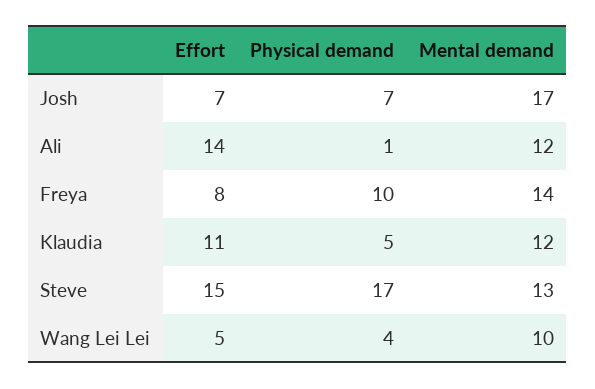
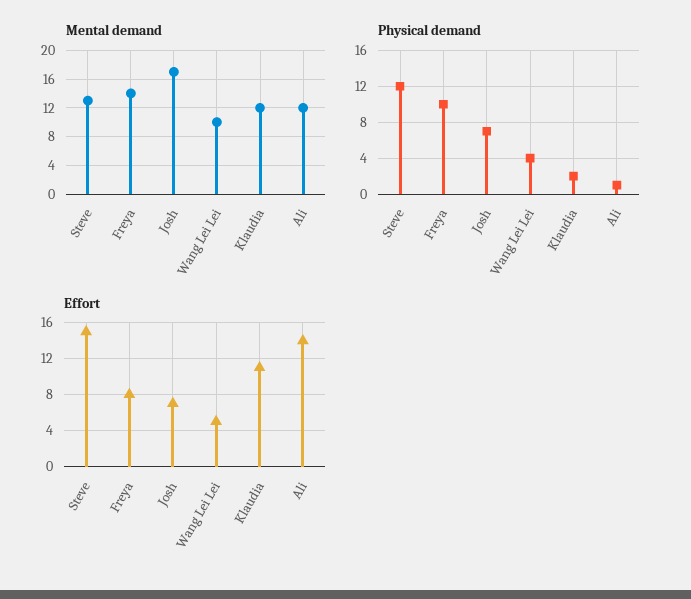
Physical demand, Klaudia: 5 -> 2
Physical demand, Steve: 17 -> 12

